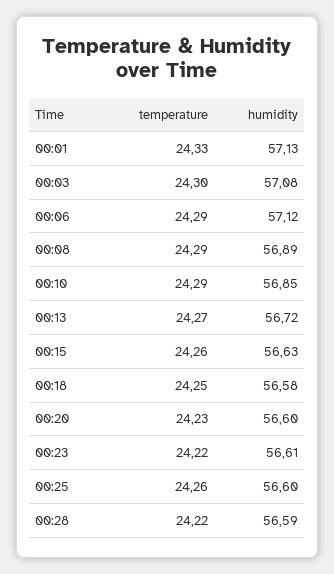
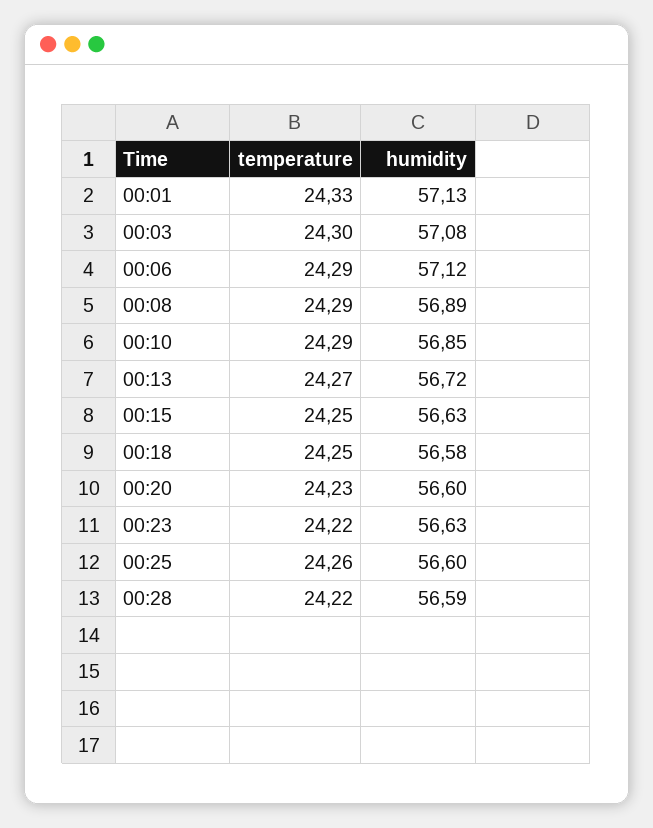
temperature, 00:15: 24.26 -> 24.25
humidity, 00:23: 56.61 -> 56.63

